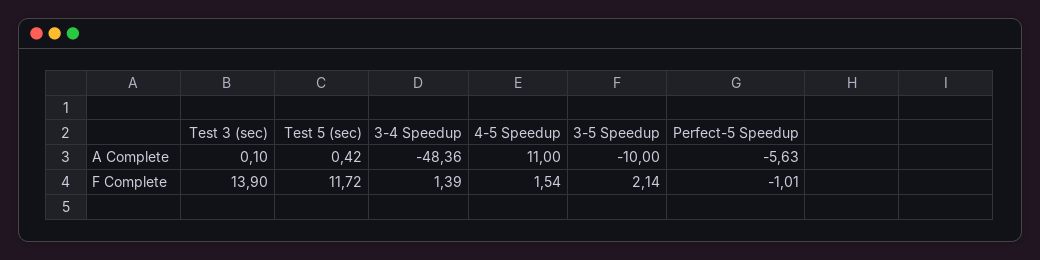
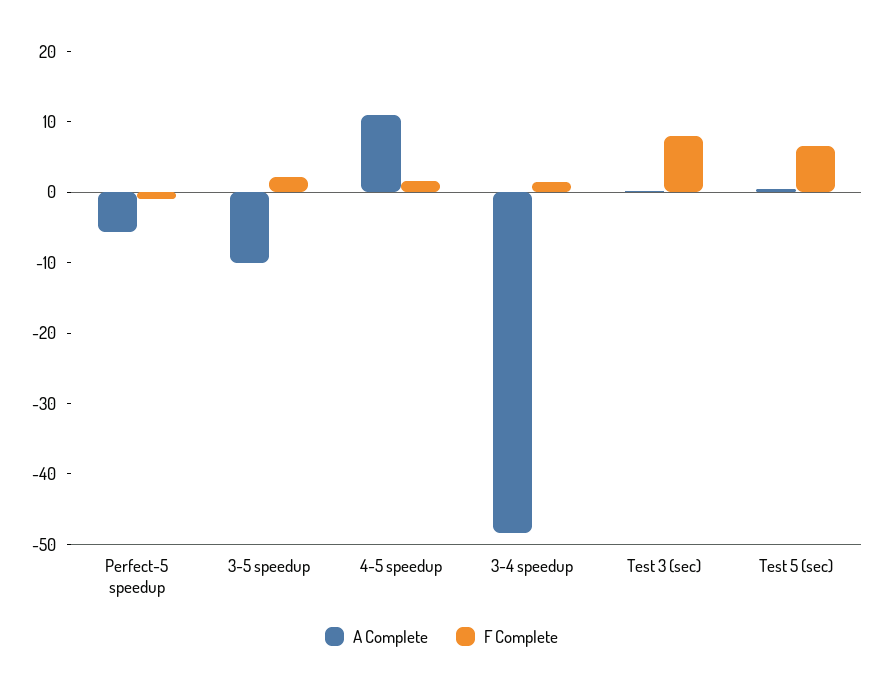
F Complete, Test 3 (sec): 13.9 -> 8
F Complete, Test 5 (sec): 11.72 -> 6

